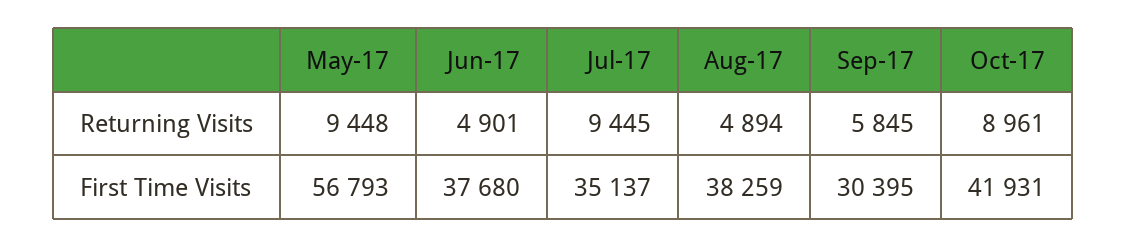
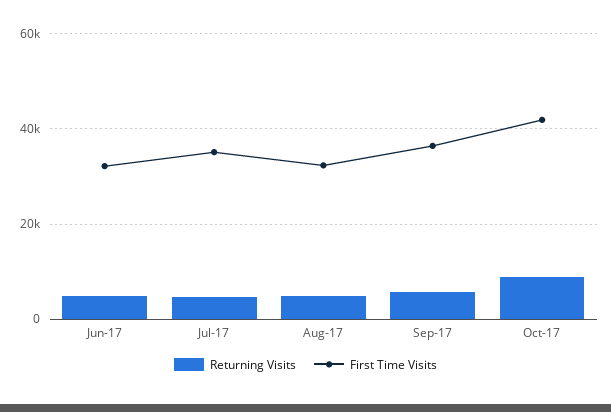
Returning Visits, May-17: 9448 -> none
Returning Visits, Jul-17: 9445 -> 4000
First Time Visits, May-17: 56793 -> none
First Time Visits, Jun-17: 37680 -> 32000
First Time Visits, Aug-17: 38259 -> 32000
First Time Visits, Sep-17: 30395 -> 36000

